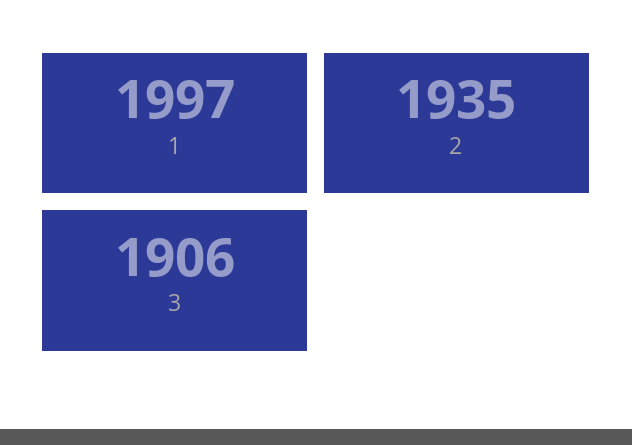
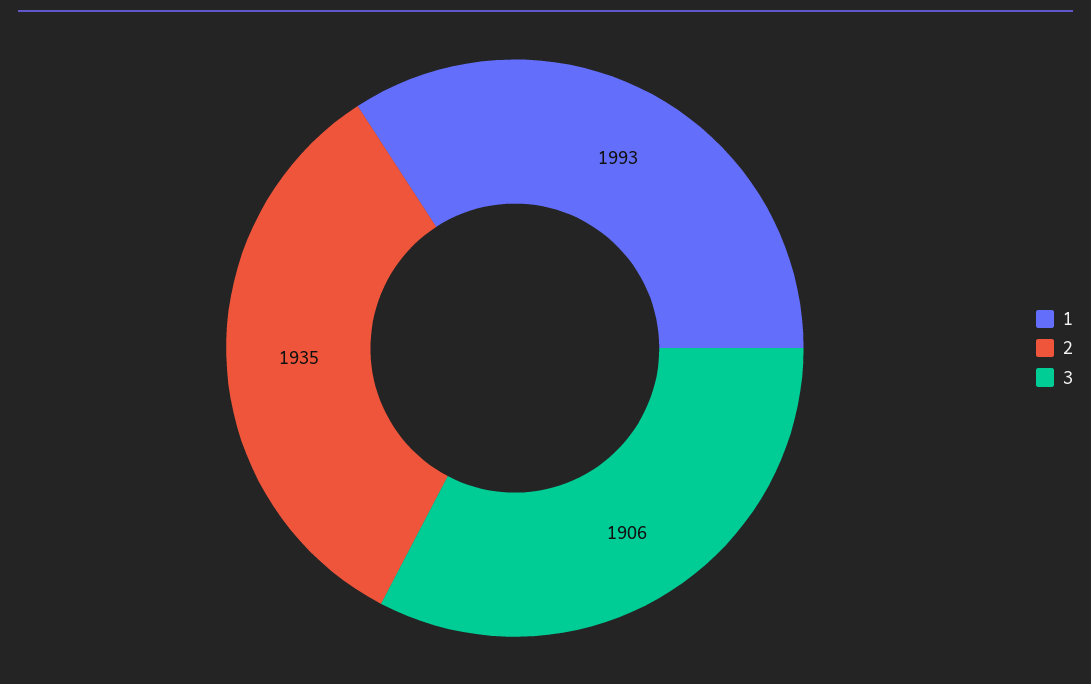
1: 1997 -> 1993

